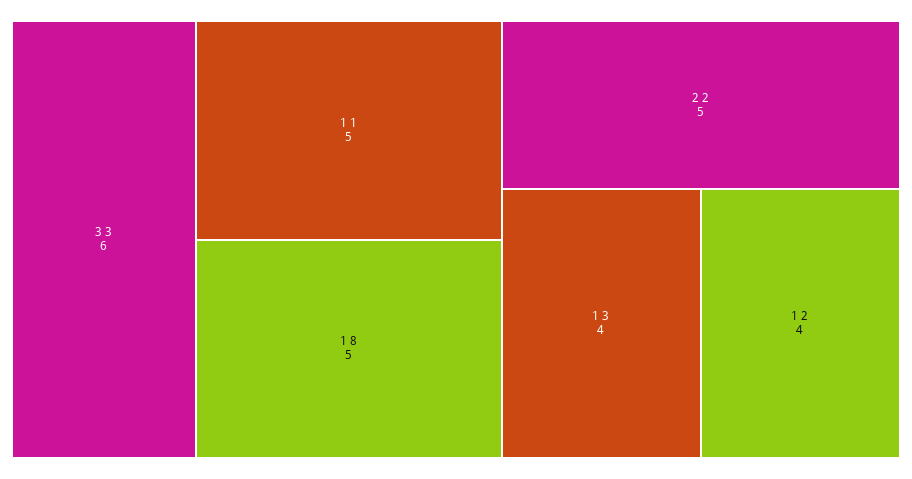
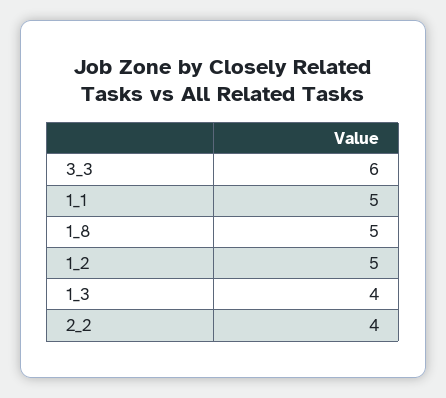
2 2: 5 -> 4
1 2: 4 -> 5

